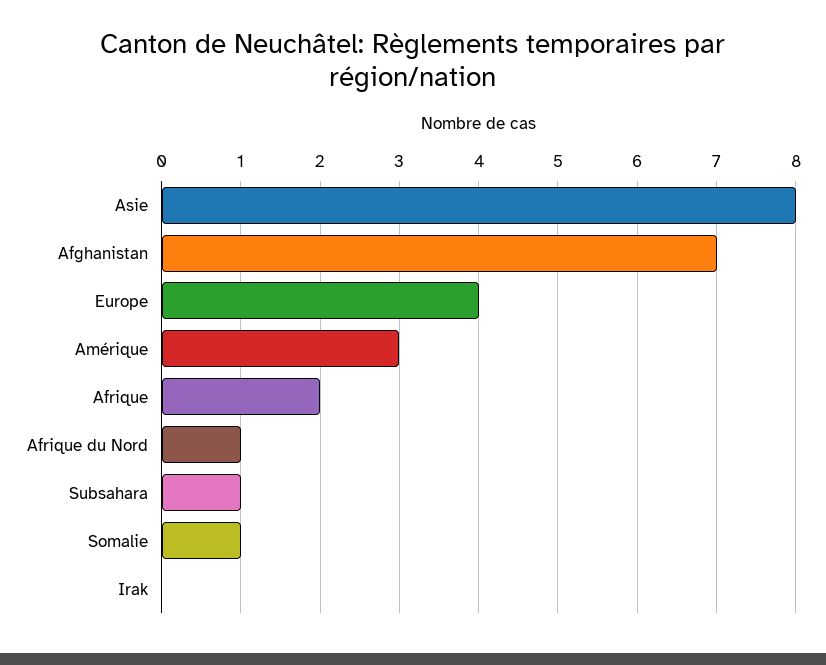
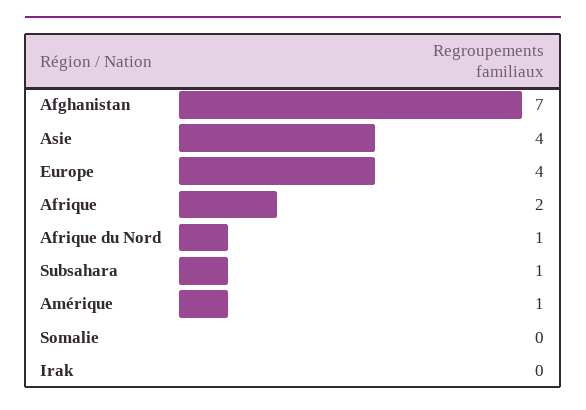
Asie: 8 -> 4
Amérique: 3 -> 1
Somalie: 1 -> 0

